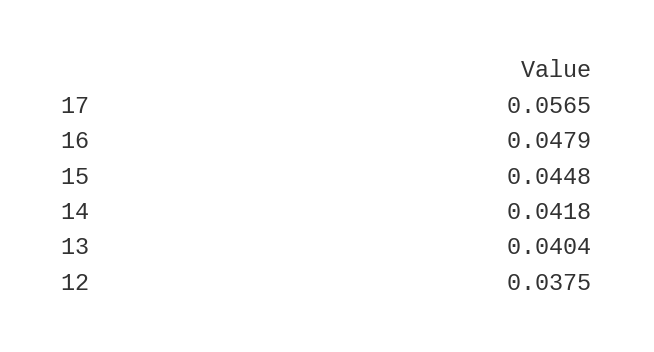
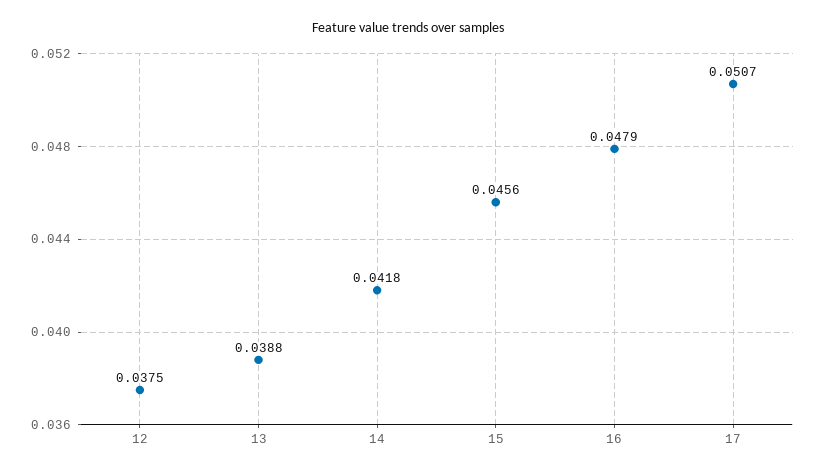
17: 0.0565 -> 0.0507
15: 0.0448 -> 0.0456
13: 0.0404 -> 0.0388

